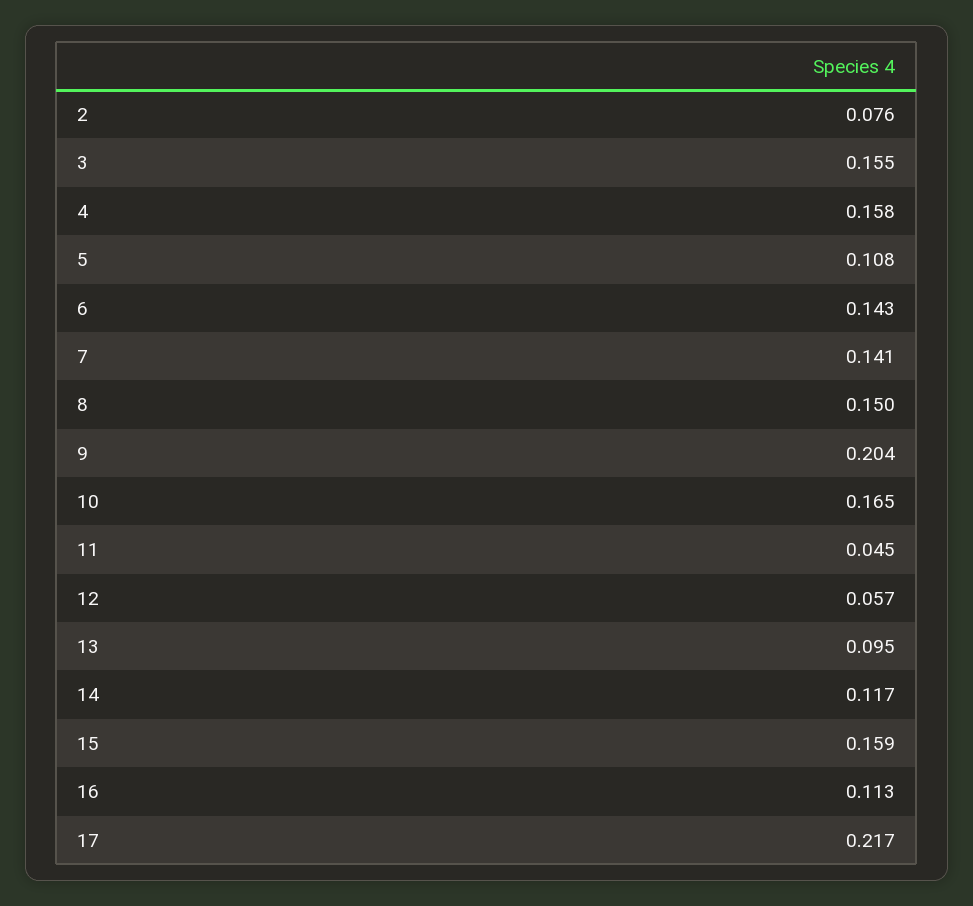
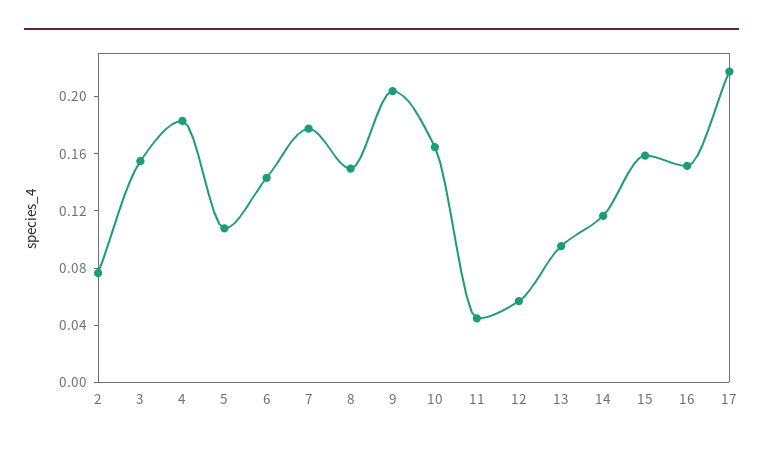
4: 0.158 -> 0.18
7: 0.141 -> 0.18
16: 0.113 -> 0.15

